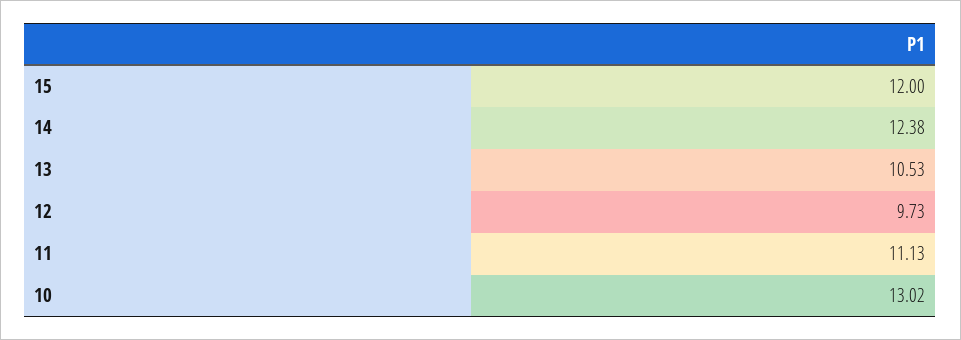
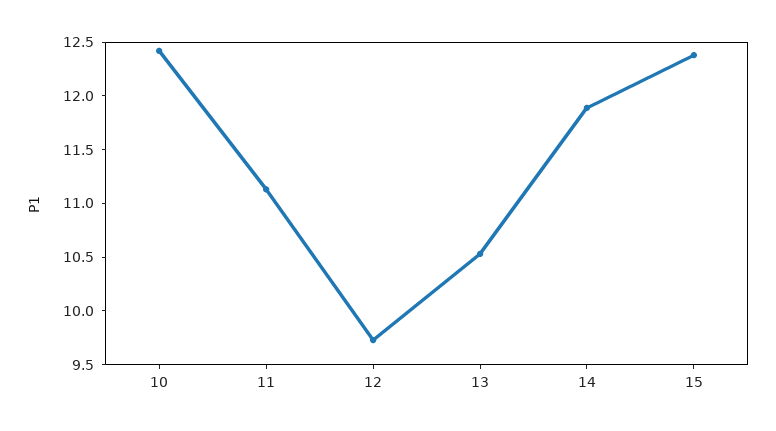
15: 12 -> 12.4
14: 12.38 -> 11.9
10: 13.02 -> 12.4

